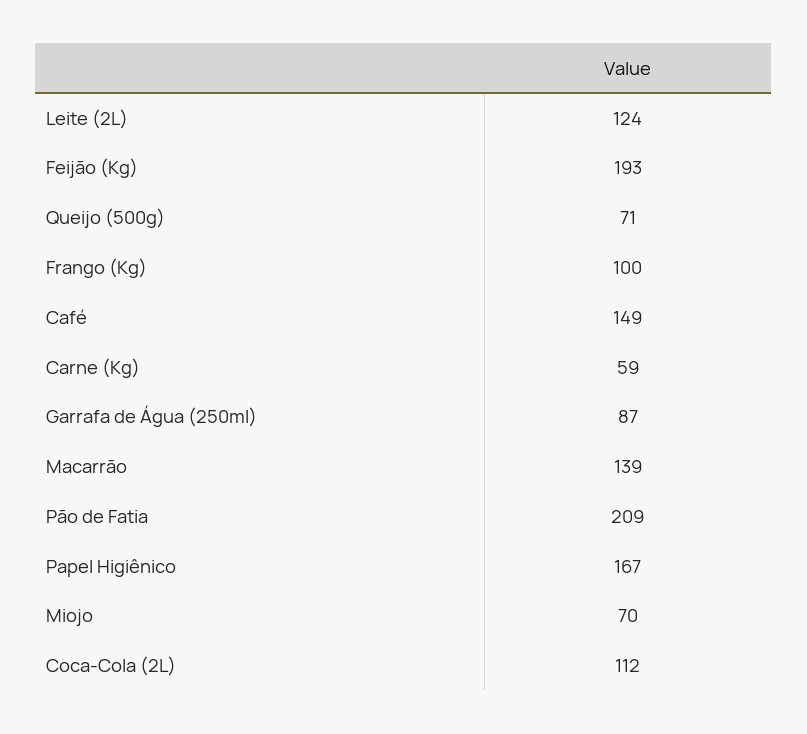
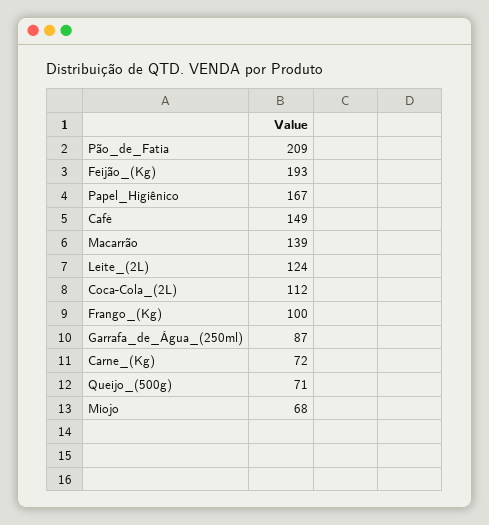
Carne (Kg): 59 -> 72
Miojo: 70 -> 68

